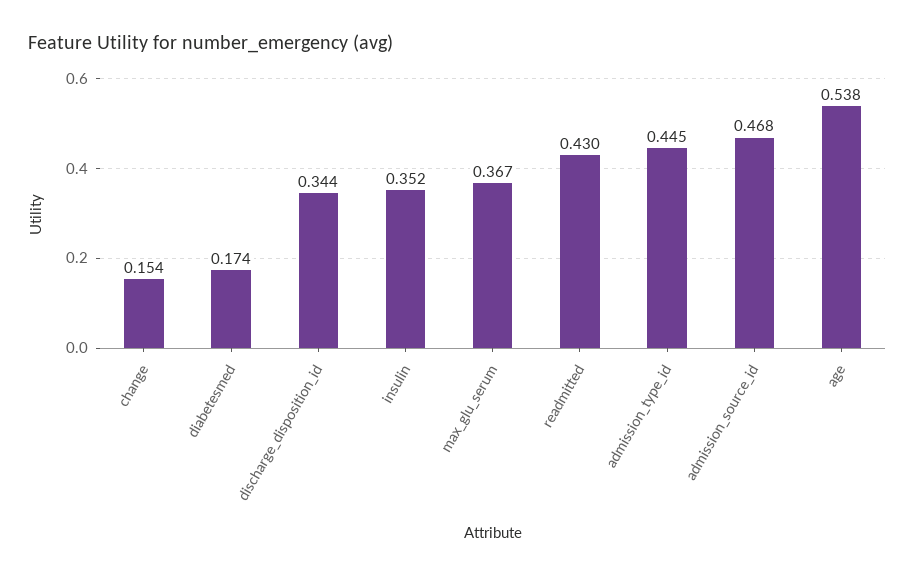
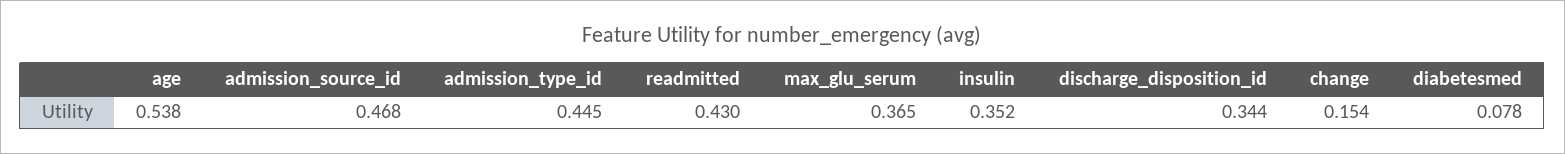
diabetesmed: 0.174 -> 0.078
max_glu_serum: 0.367 -> 0.365

